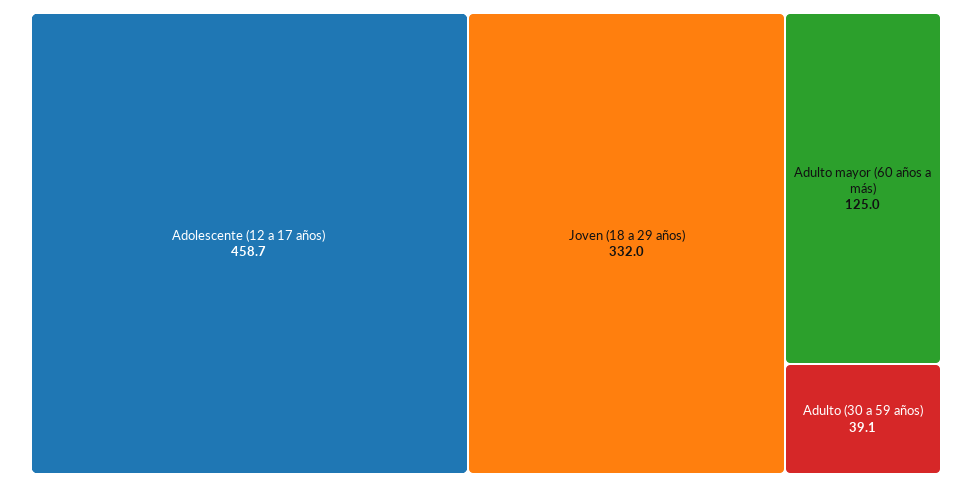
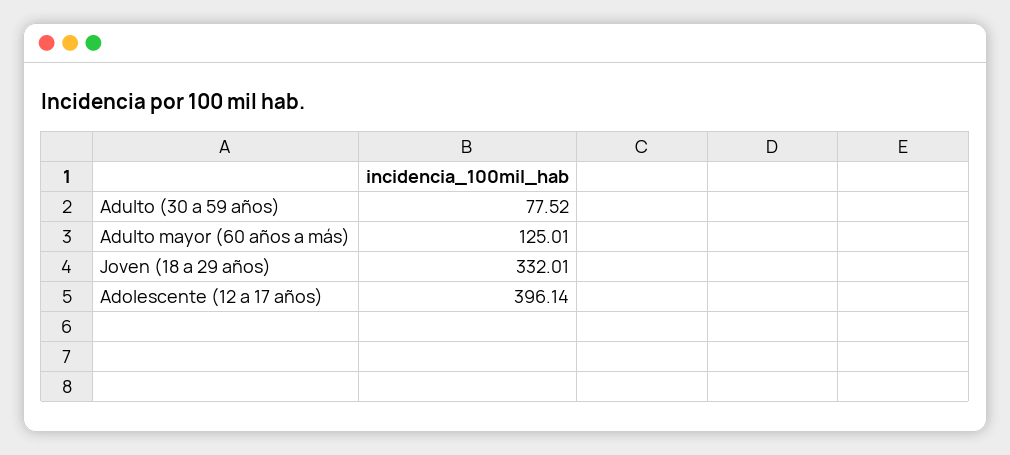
Adolescente (12 a 17 años): 458.7 -> 396.14
Adulto (30 a 59 años): 39.1 -> 77.52

